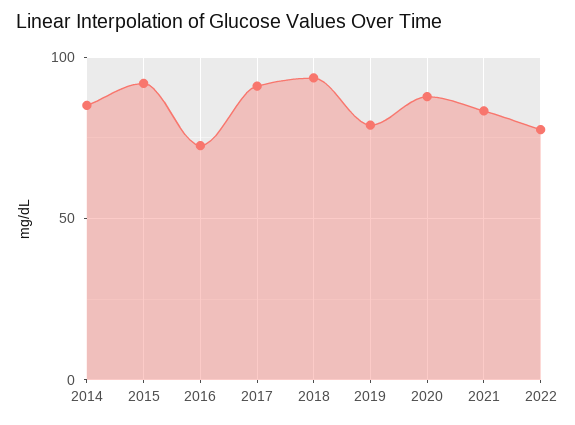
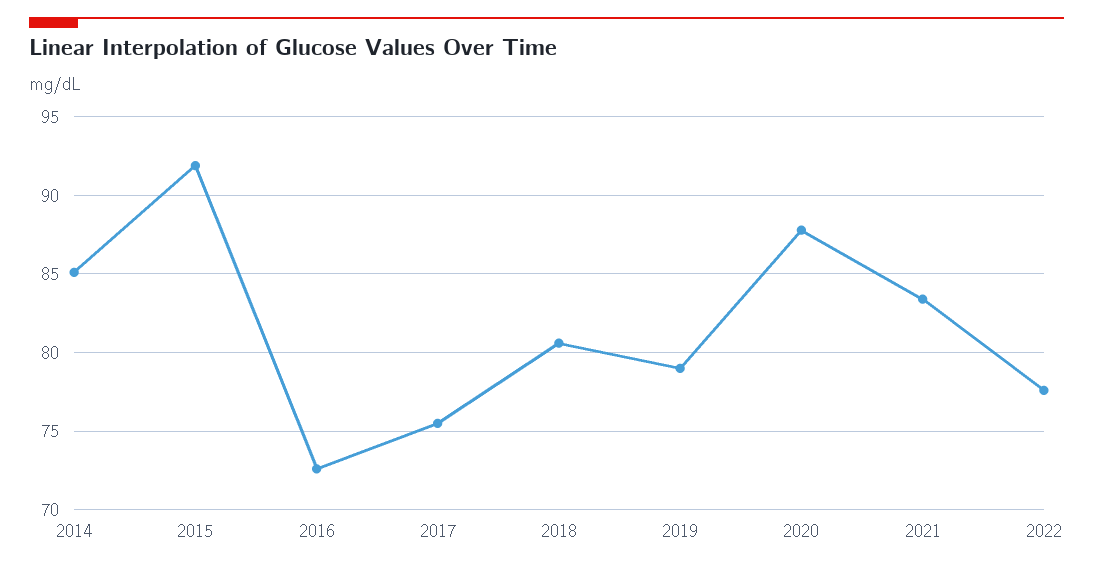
2017: 90 -> 75.5
2018: 95 -> 80.5

